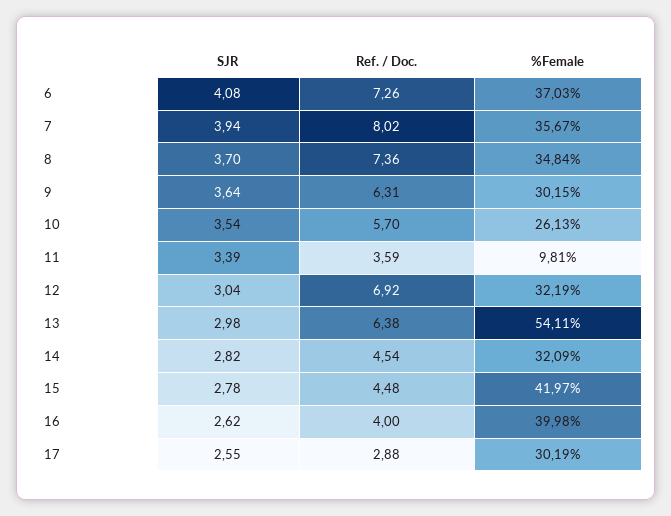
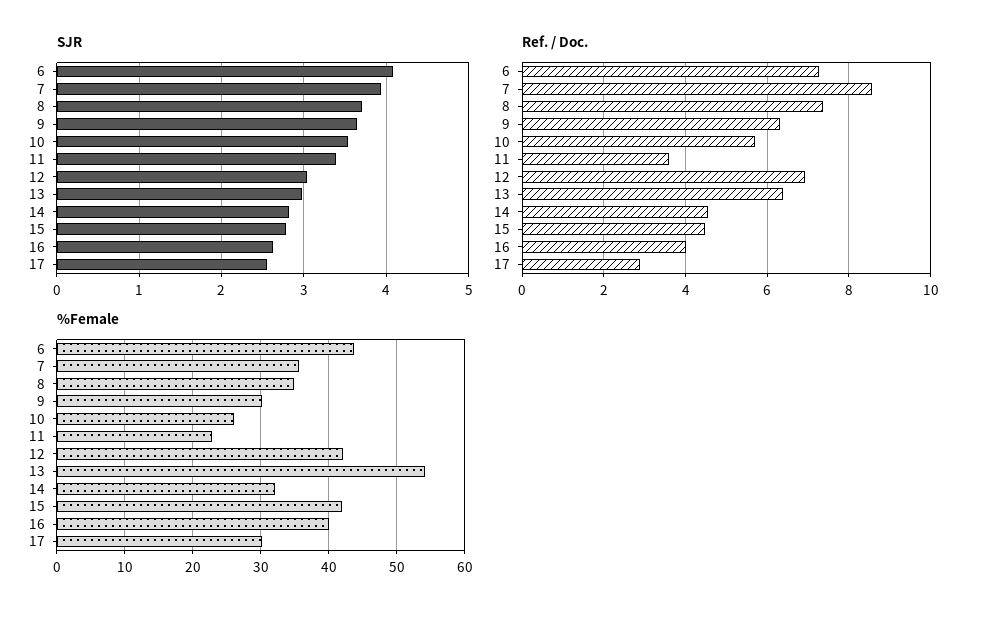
%Female, 6: 37.03 -> 44
Ref. / Doc., 7: 8.02 -> 8.6
%Female, 11: 9.81 -> 23
%Female, 12: 32.19 -> 42

